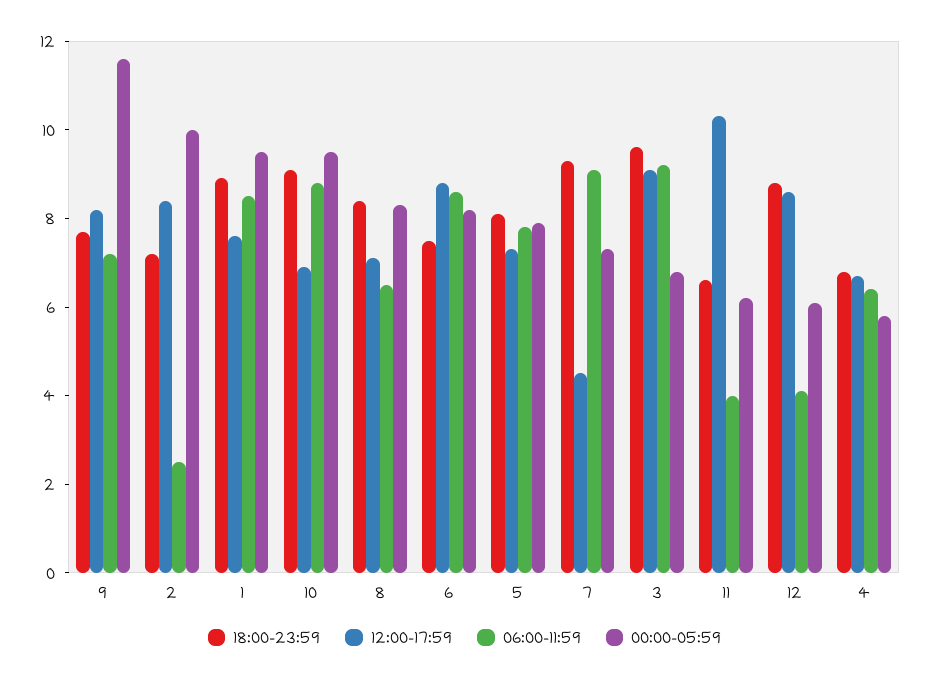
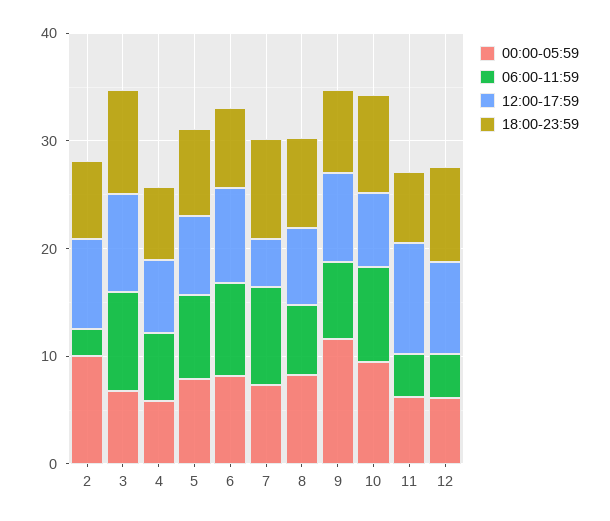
18:00-23:59, 1: 9 -> none
12:00-17:59, 1: 7.5 -> none
06:00-11:59, 1: 8.5 -> none
00:00-05:59, 1: 9.5 -> none

